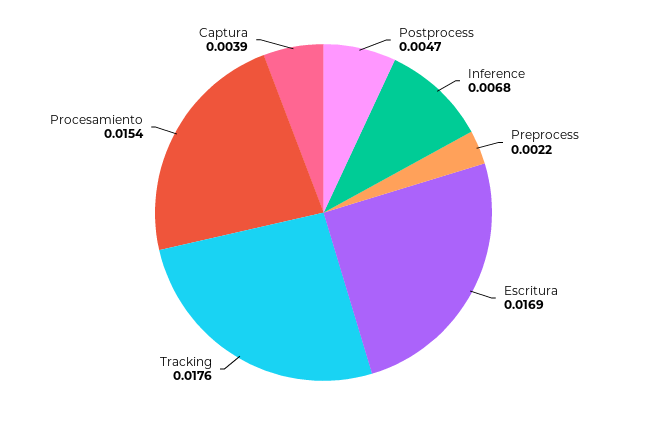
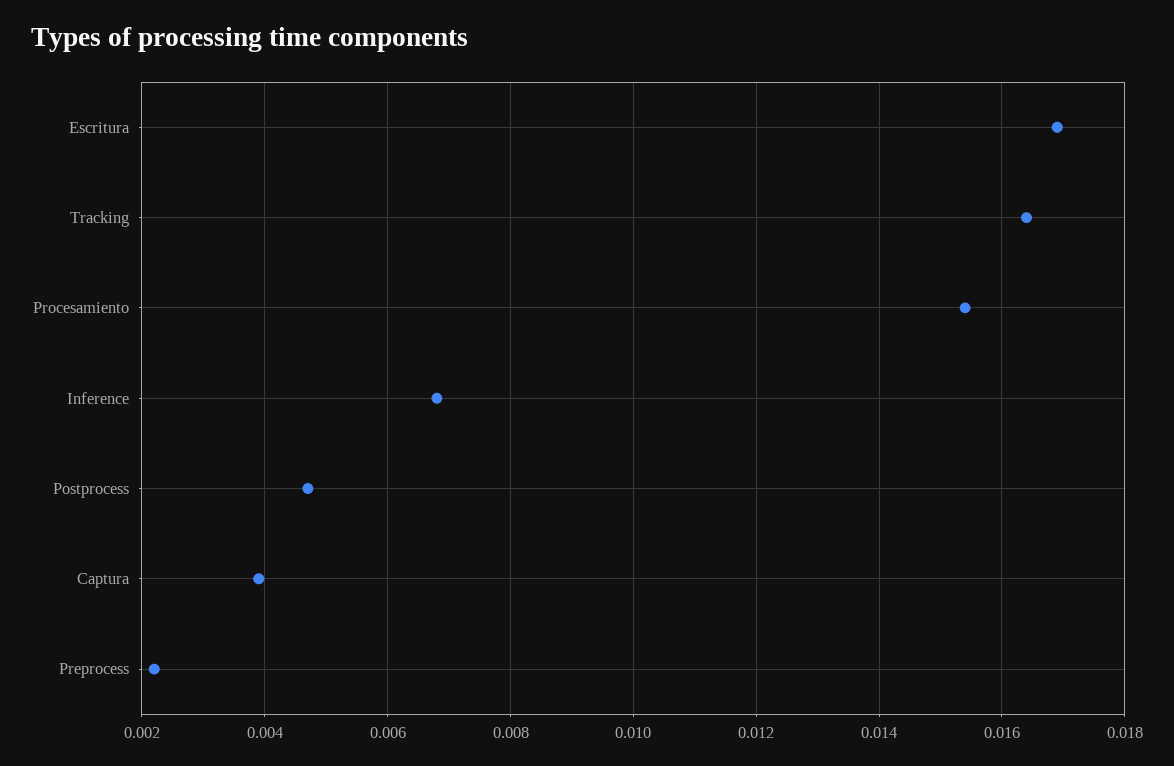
Tracking: 0.0176 -> 0.0165

